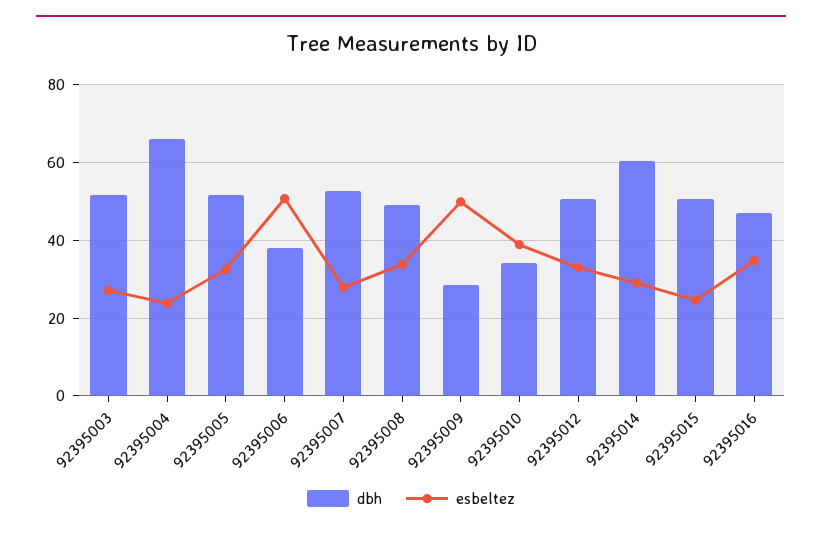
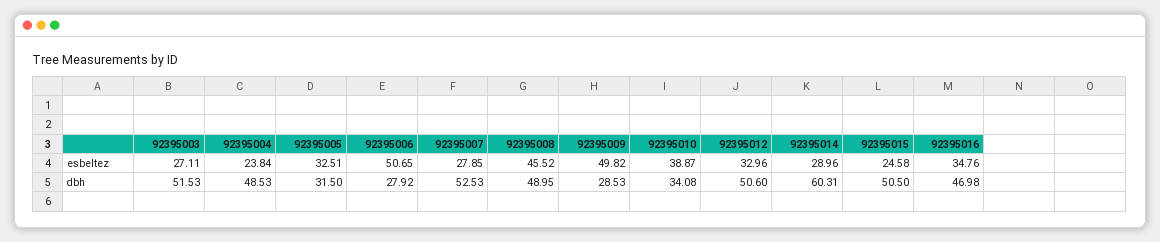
dbh, 92395004: 66 -> 48.53
dbh, 92395005: 52 -> 31.5
dbh, 92395006: 38 -> 27.92
esbeltez, 92395008: 34 -> 45.52

